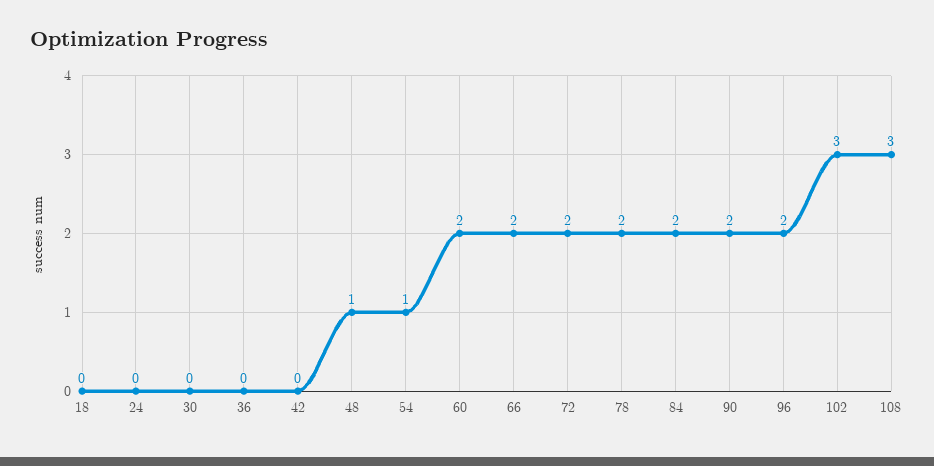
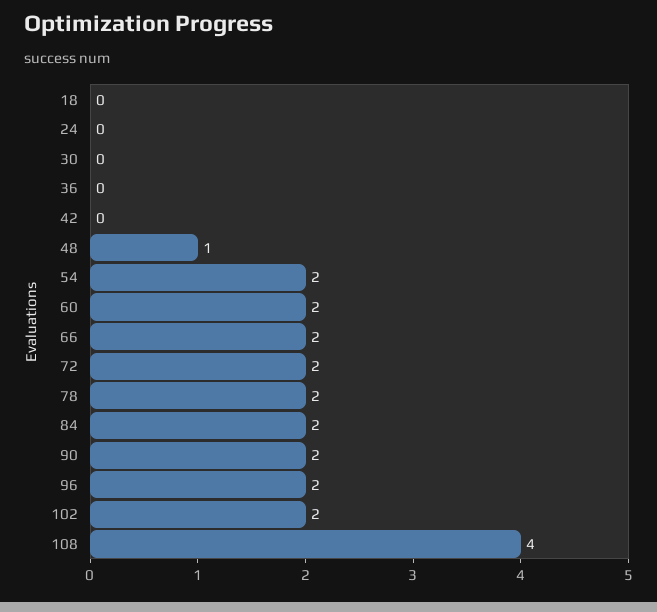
54: 1 -> 2
102: 3 -> 2
108: 3 -> 4

